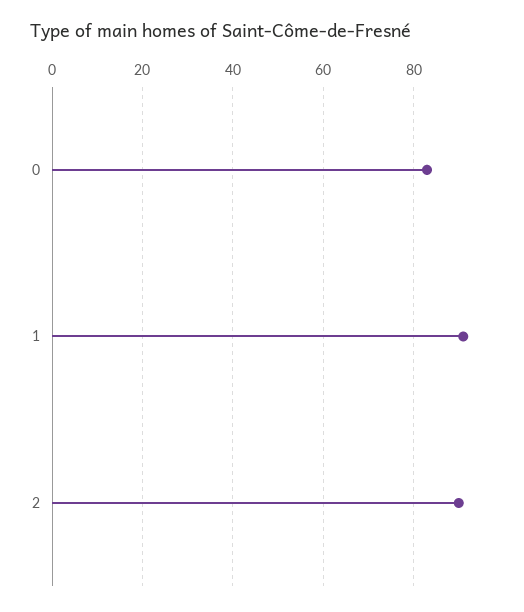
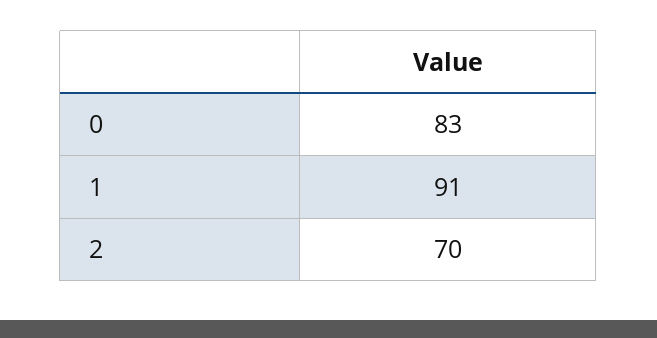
2: 90 -> 70

